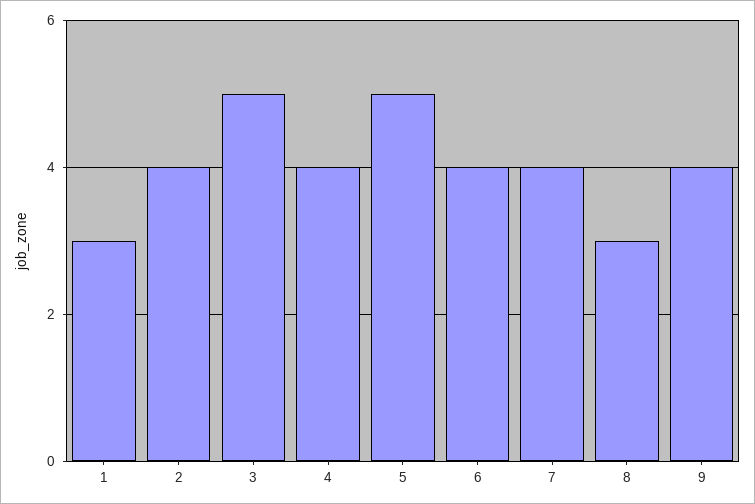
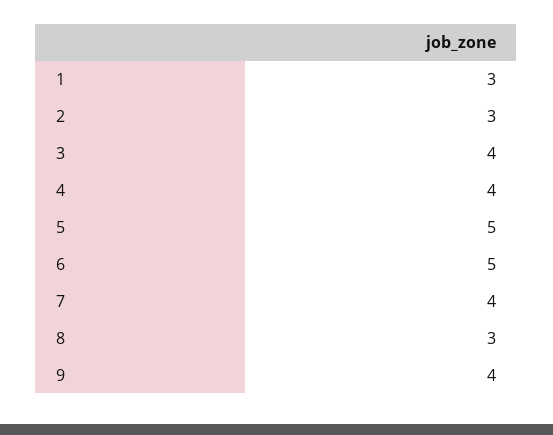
2: 4 -> 3
3: 5 -> 4
6: 4 -> 5

